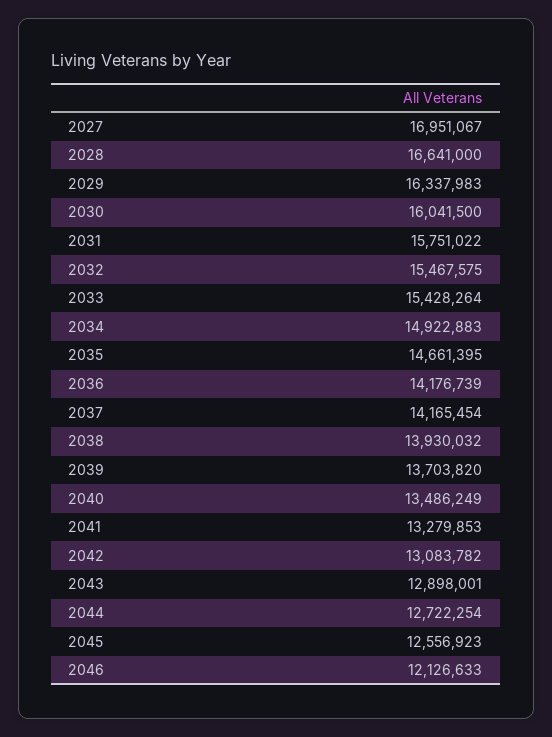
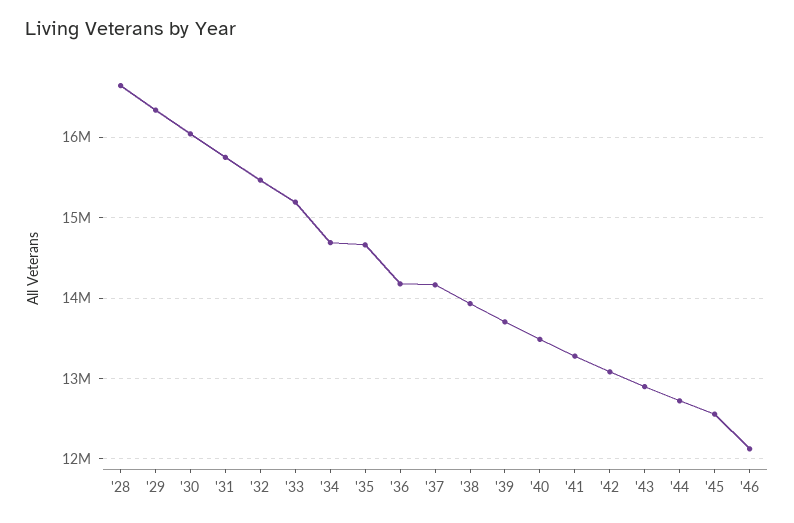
2027: 16951067 -> none
2033: 15428264 -> 15200000
2034: 14922883 -> 14700000

